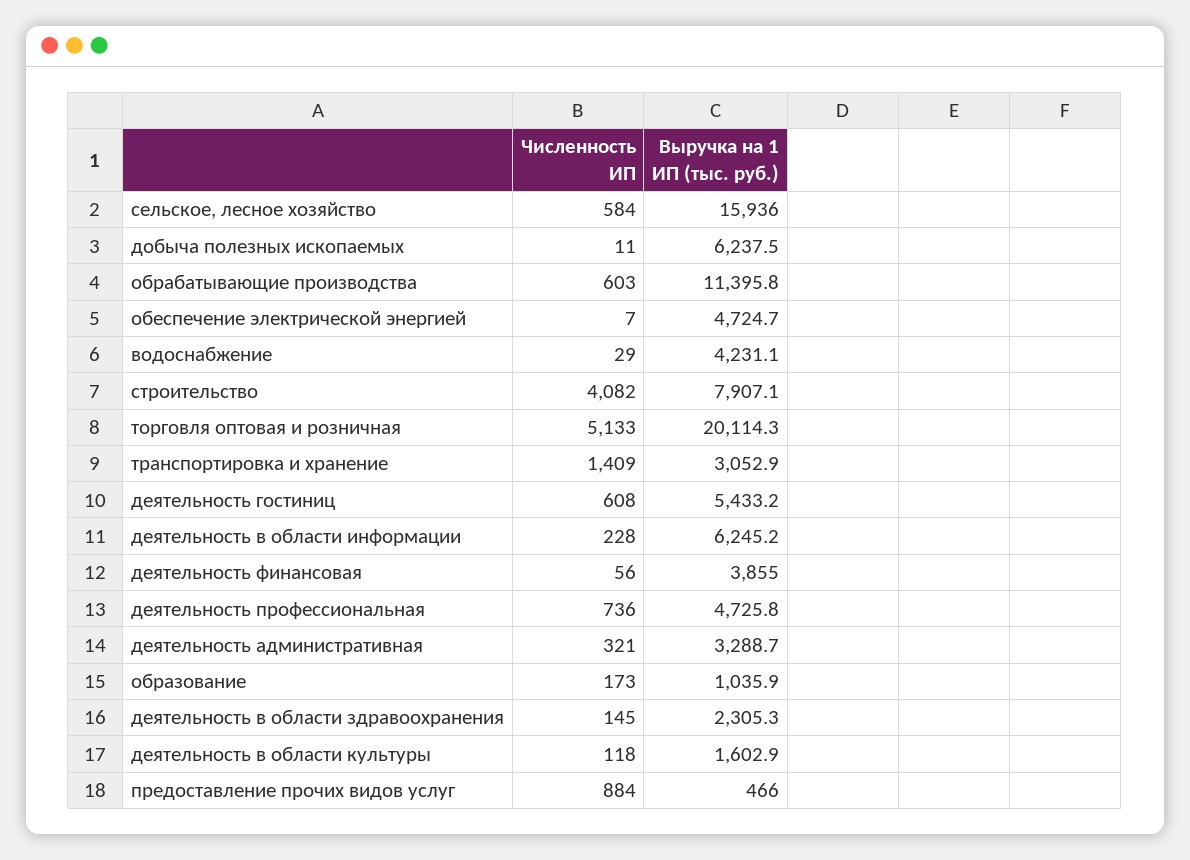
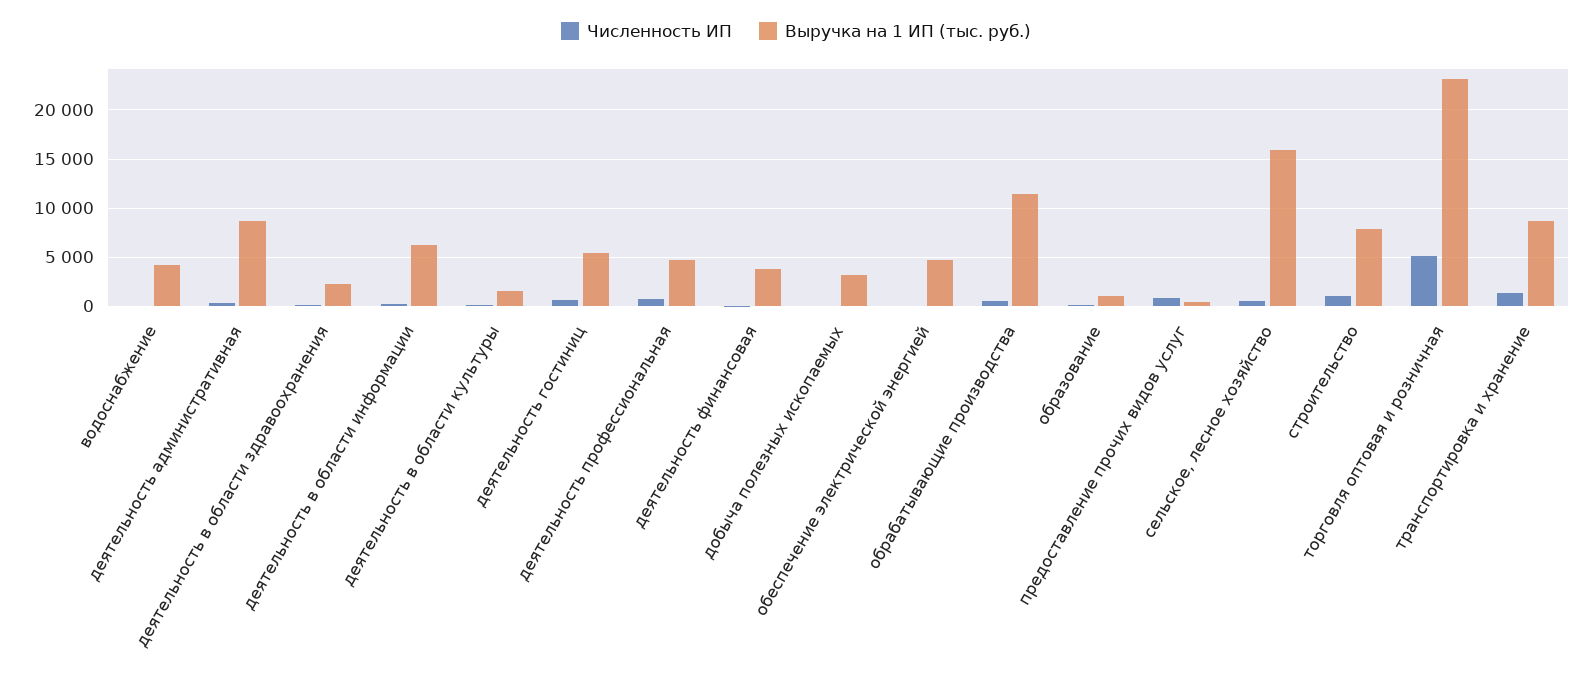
Выручка на 1 ИП (тыс. руб.), добыча полезных ископаемых: 6237.5 -> 3000
Численность ИП, строительство: 4082 -> 1000
Выручка на 1 ИП (тыс. руб.), торговля оптовая и розничная: 20114.3 -> 23000
Выручка на 1 ИП (тыс. руб.), транспортировка и хранение: 3052.9 -> 9000
Выручка на 1 ИП (тыс. руб.), деятельность административная: 3288.7 -> 9000

